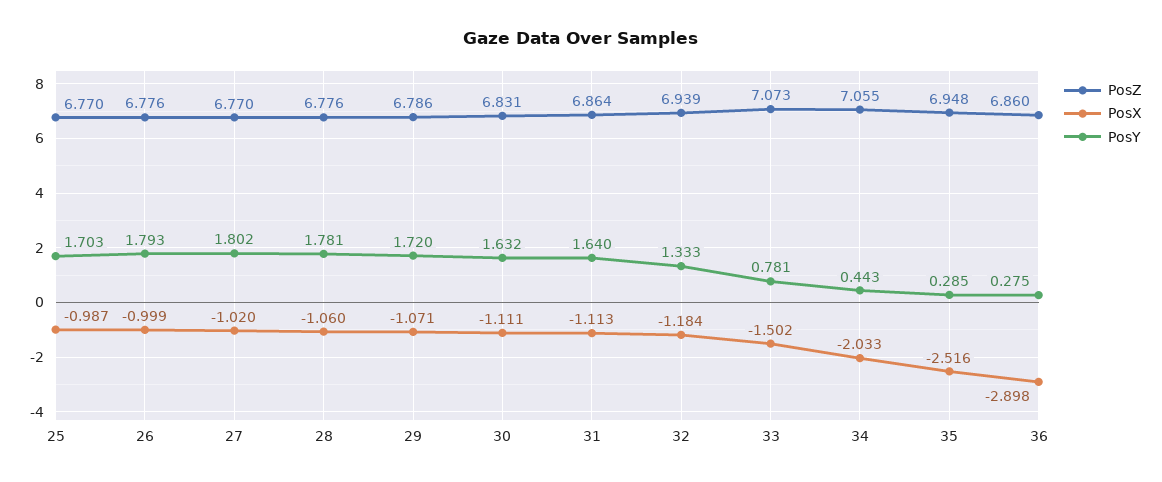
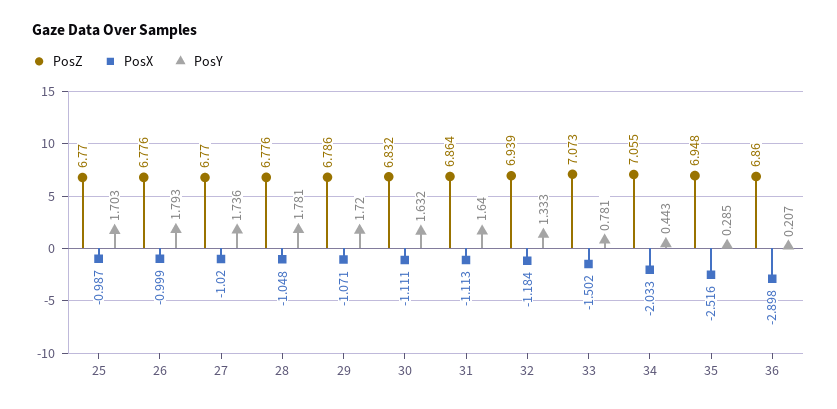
PosY, 27: 1.802 -> 1.736
PosX, 28: -1.06 -> -1.048
PosZ, 30: 6.831 -> 6.832
PosY, 36: 0.275 -> 0.207

